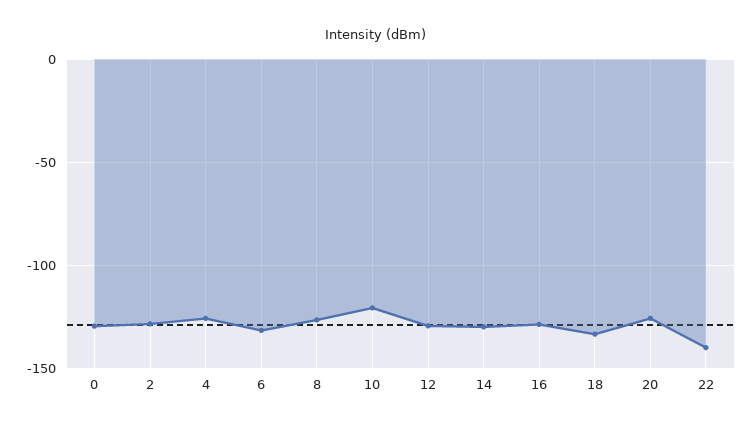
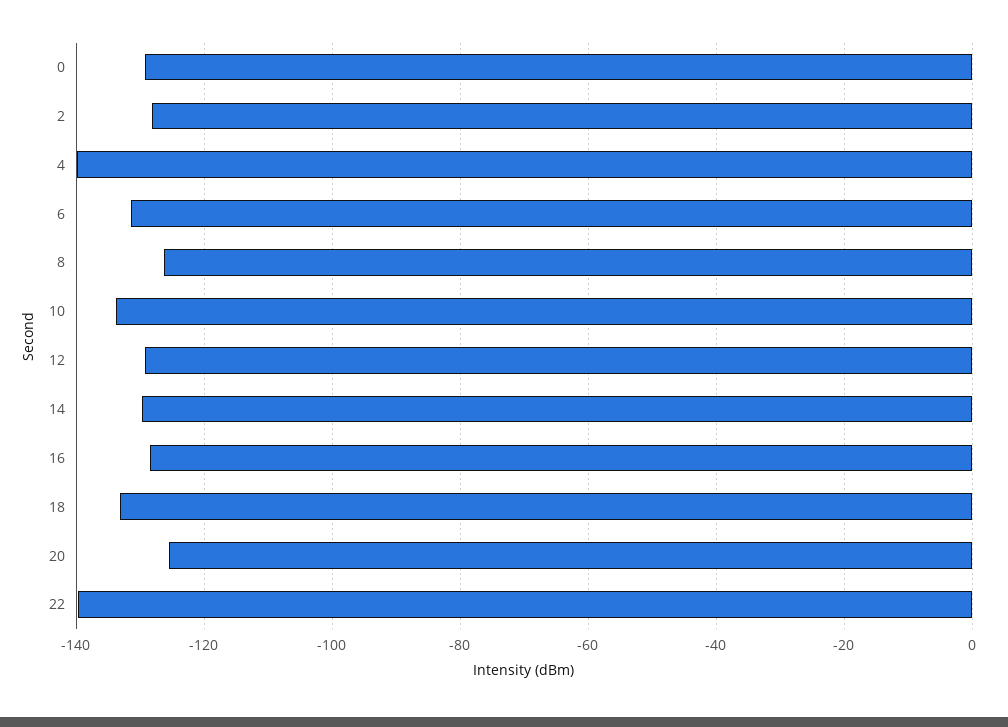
4: -125 -> -140
10: -120 -> -134

